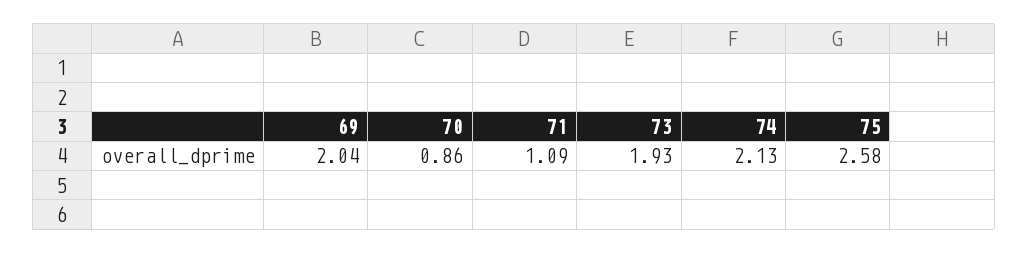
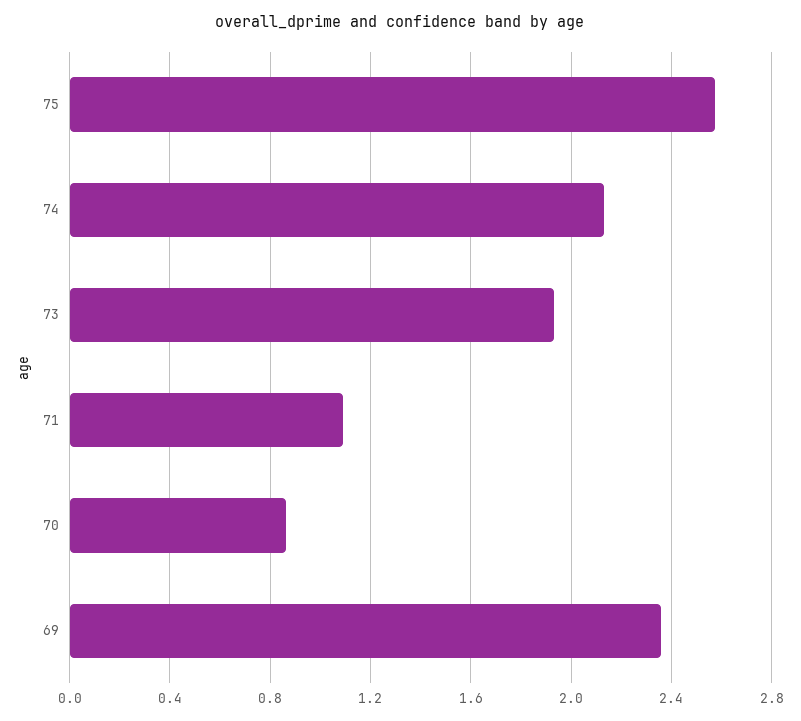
69: 2.04 -> 2.35

